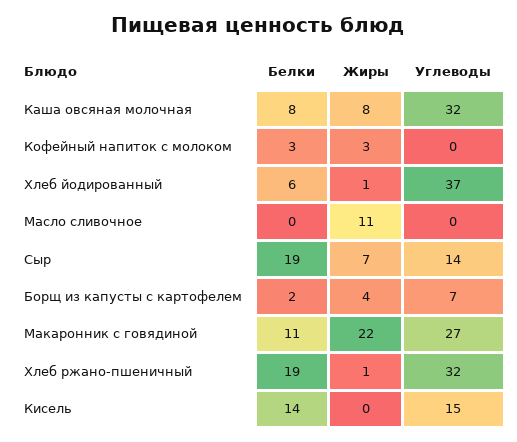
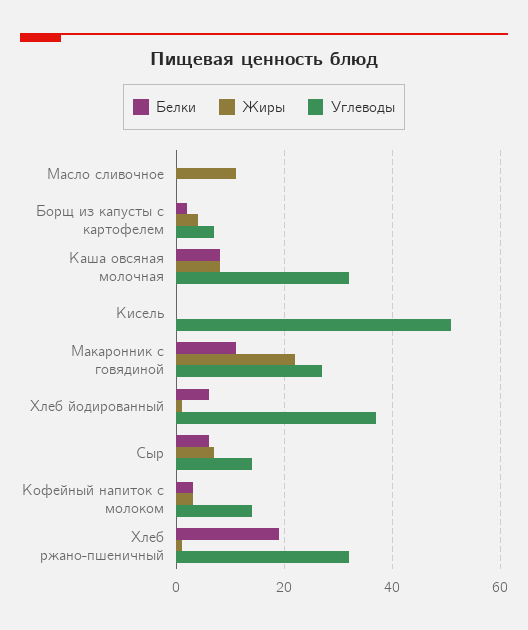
Углеводы, Кофейный напиток с молоком: 0 -> 15
Белки, Сыр: 19 -> 5
Белки, Кисель: 14 -> 0
Углеводы, Кисель: 15 -> 50

